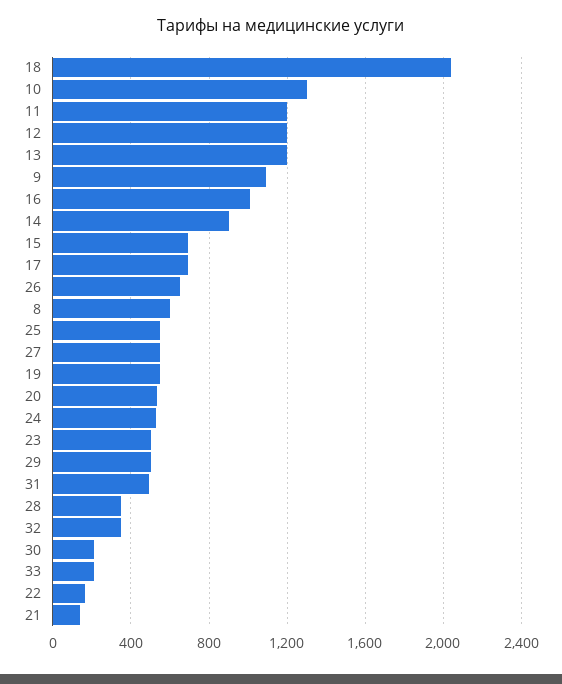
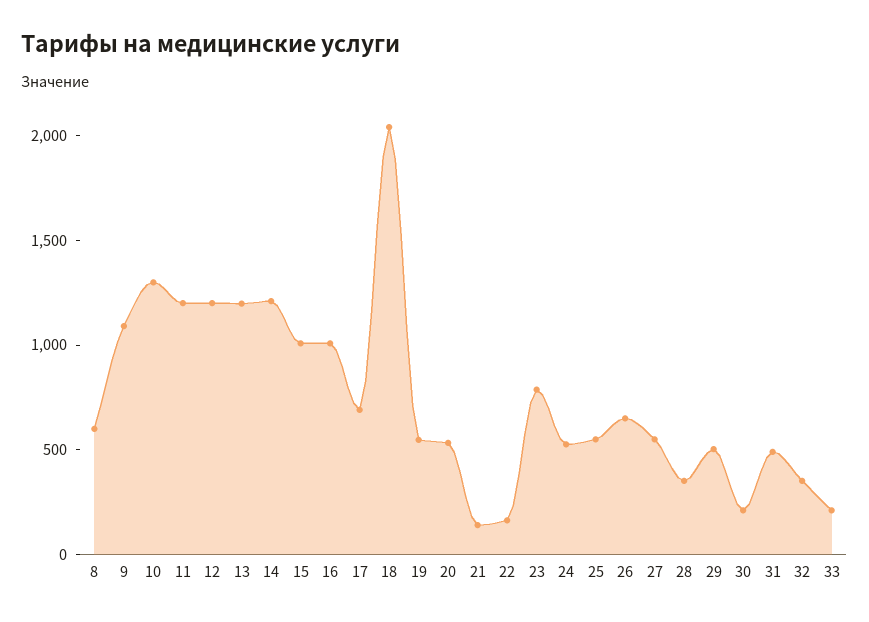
14: 900 -> 1200
15: 700 -> 1000
23: 500 -> 800

